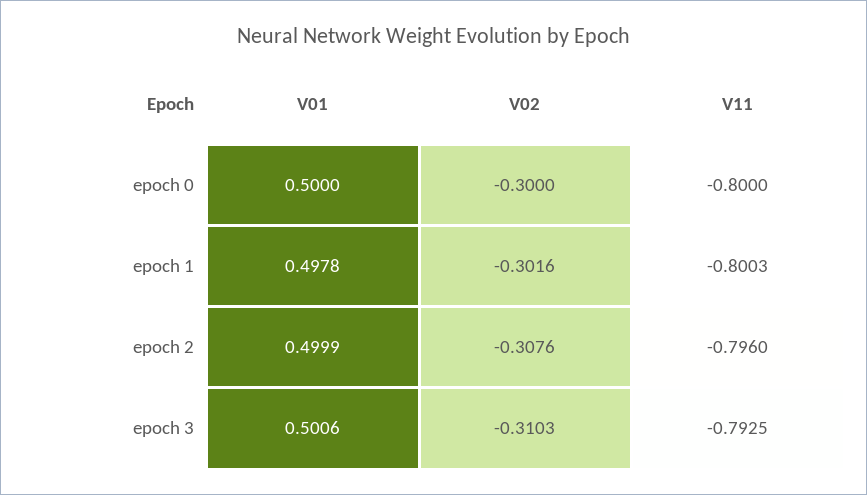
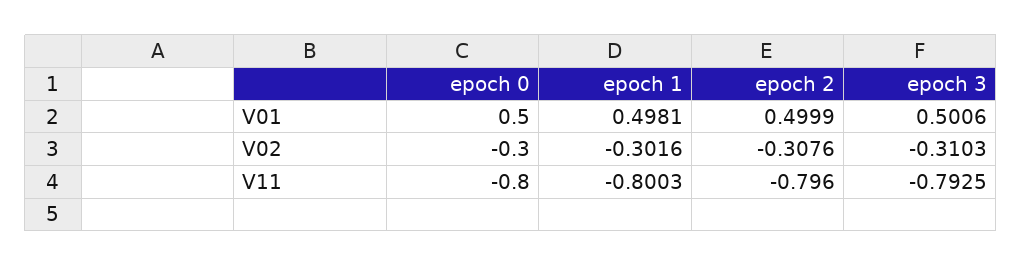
V01, epoch 1: 0.4978 -> 0.4981

